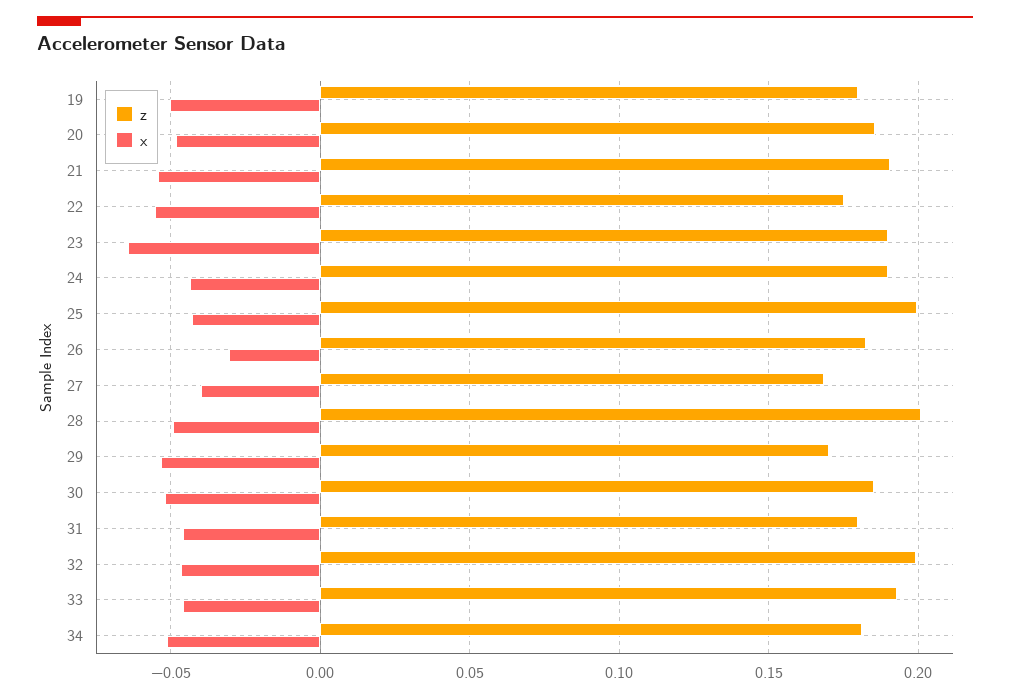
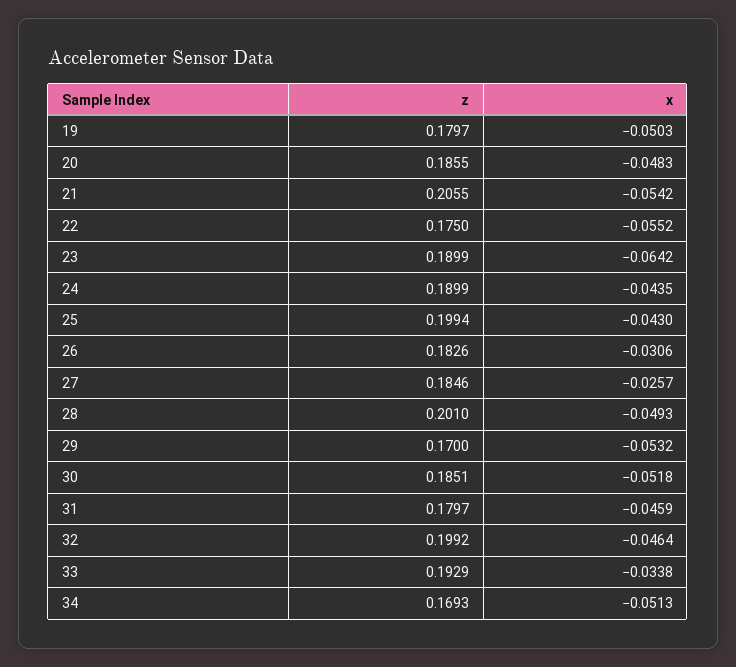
z, 21: 0.19 -> 0.2055
z, 27: 0.17 -> 0.1846
x, 27: -0.04 -> -0.0257
x, 33: -0.045 -> -0.0338
z, 34: 0.18 -> 0.1693

